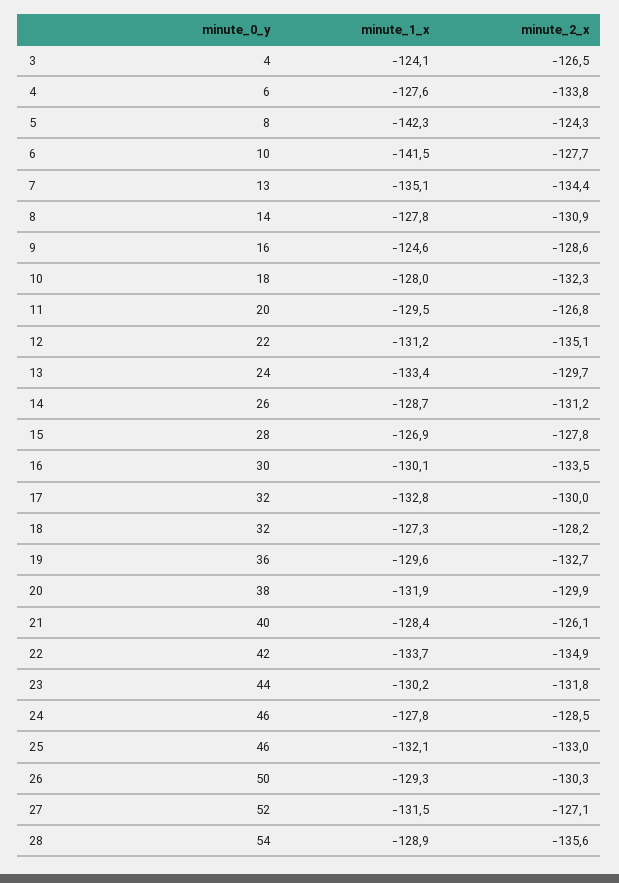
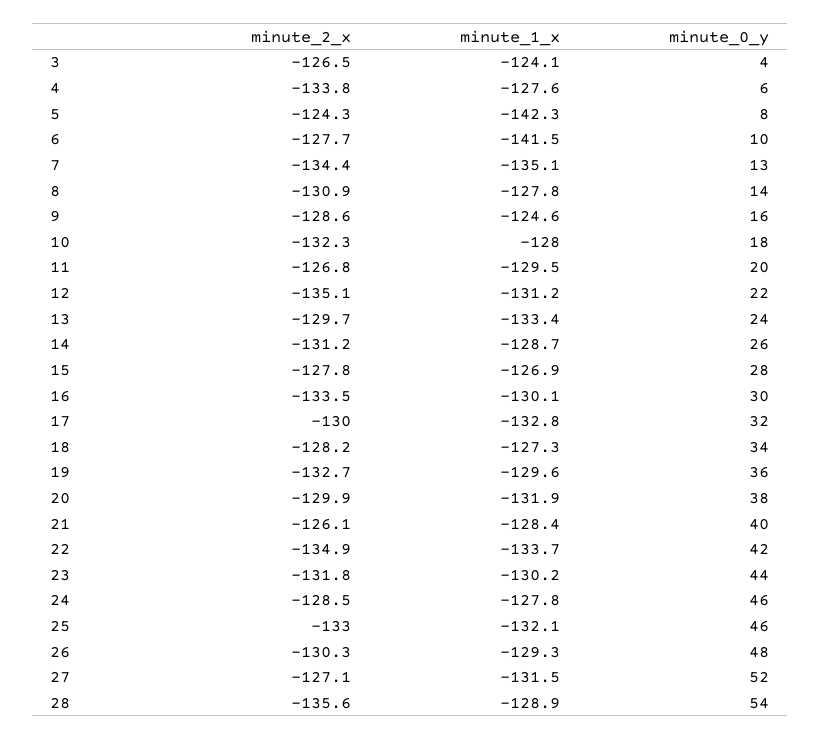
minute_0_y, 18: 32 -> 34
minute_0_y, 26: 50 -> 48

